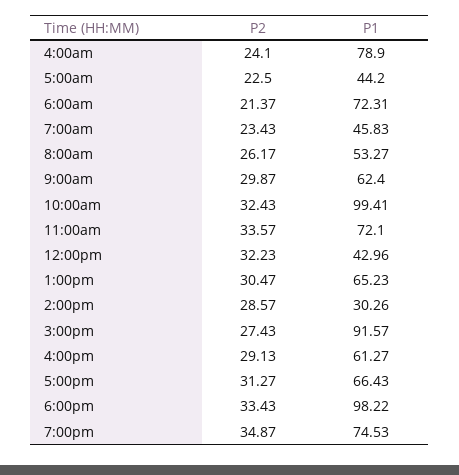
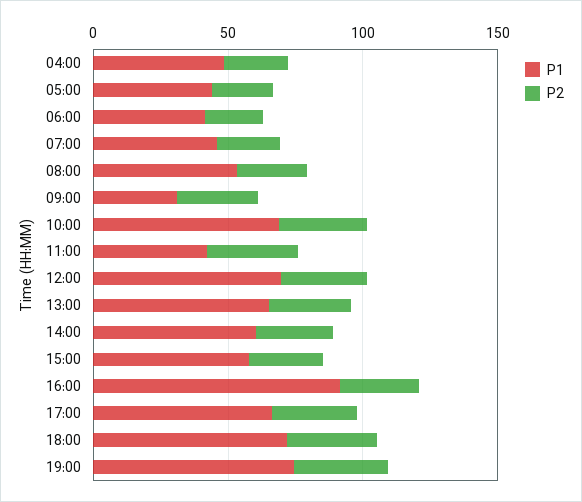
P1, 4:00am: 78.9 -> 50
P1, 6:00am: 72.31 -> 40
P1, 9:00am: 62.4 -> 30
P1, 10:00am: 99.41 -> 70
P1, 11:00am: 72.1 -> 40
P1, 12:00pm: 42.96 -> 70
P1, 2:00pm: 30.26 -> 60
P1, 3:00pm: 91.57 -> 60
P1, 4:00pm: 61.27 -> 90
P1, 6:00pm: 98.22 -> 70

